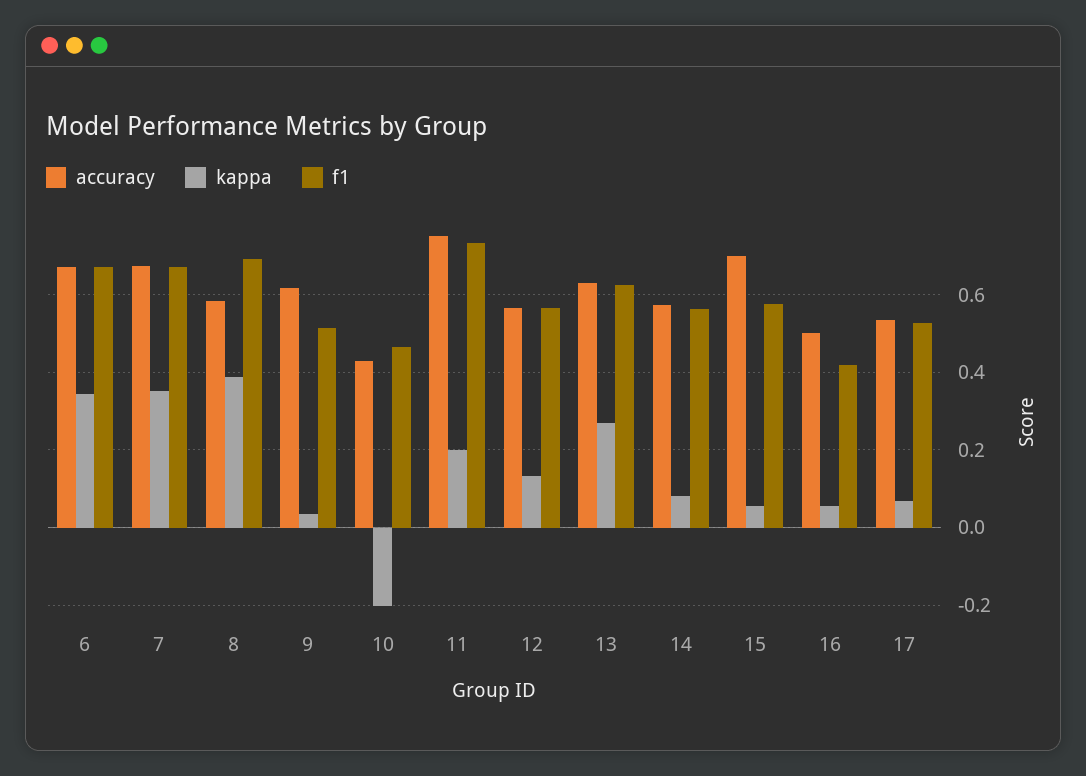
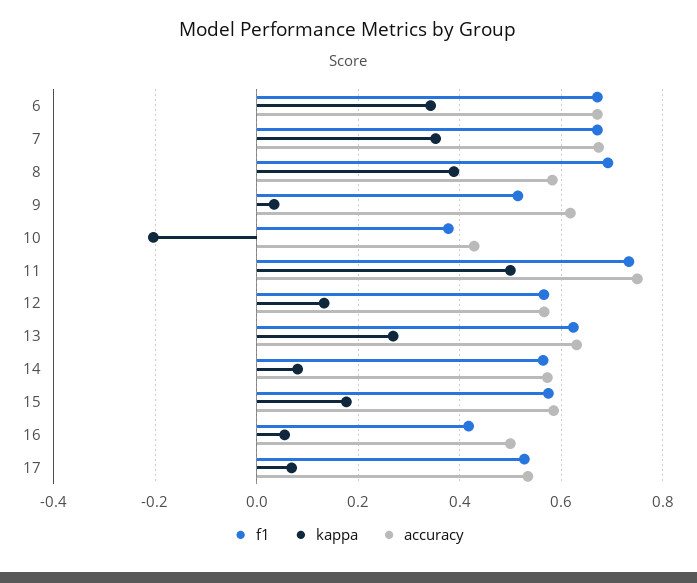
f1, 10: 0.46 -> 0.38
kappa, 11: 0.2 -> 0.5
accuracy, 15: 0.7 -> 0.58
kappa, 15: 0.06 -> 0.18

